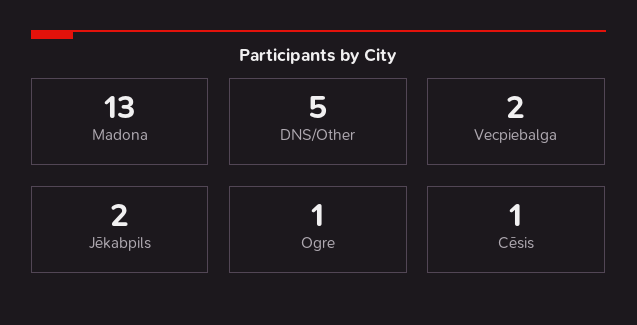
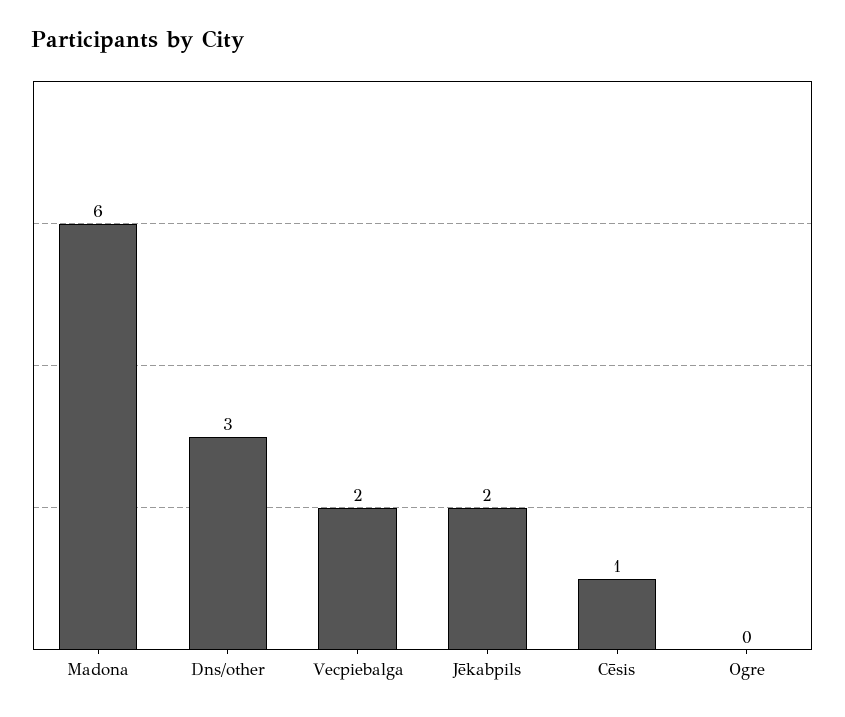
Madona: 13 -> 6
DNS/Other: 5 -> 3
Ogre: 1 -> 0

